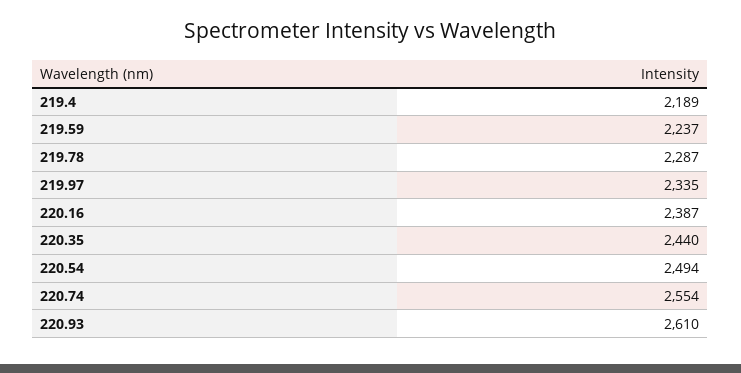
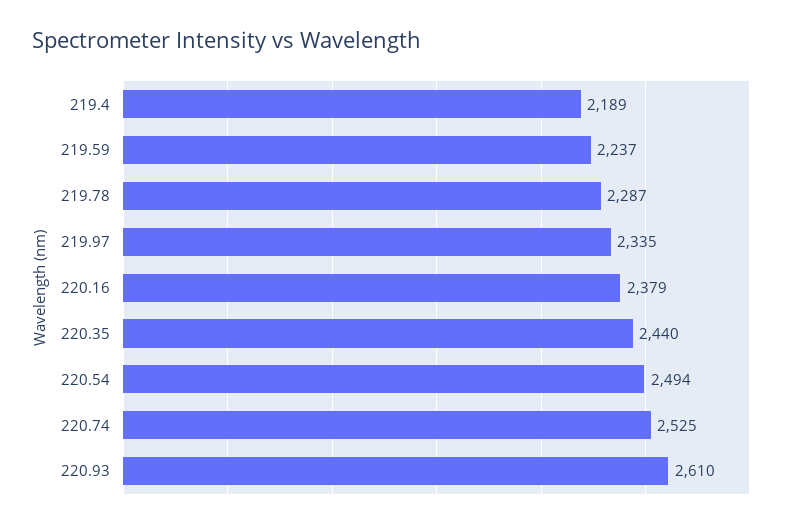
220.16: 2387 -> 2379
220.74: 2554 -> 2525

